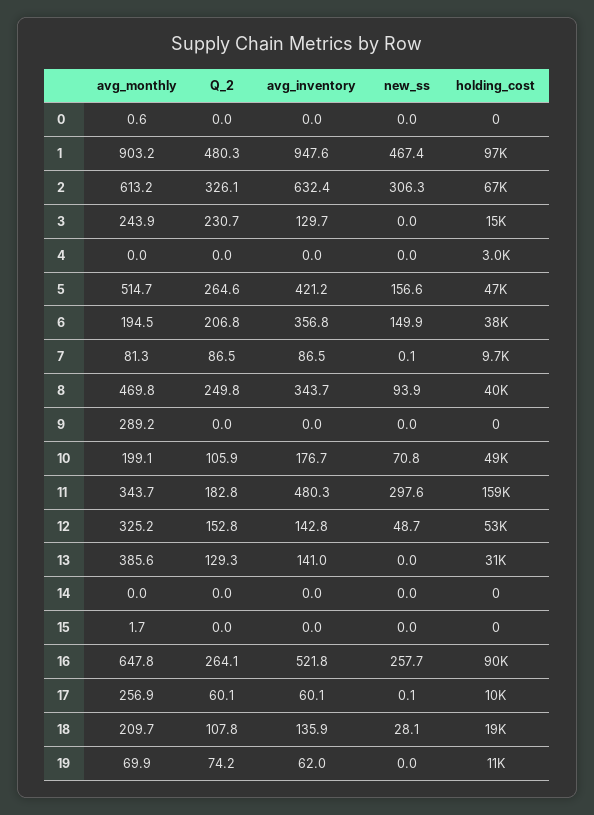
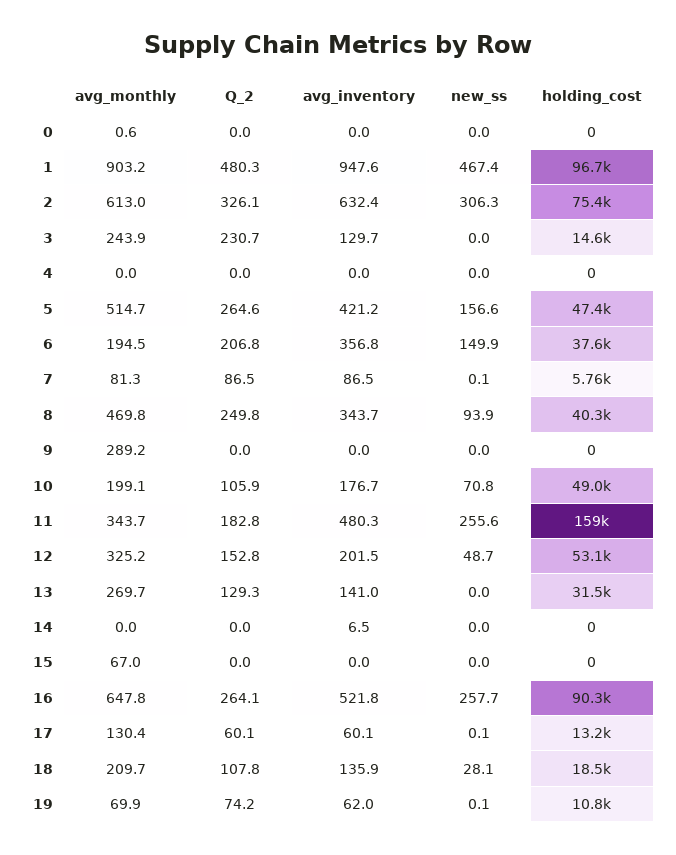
avg_monthly, 2: 613.2 -> 613
holding_cost, 2: 67000 -> 75400
holding_cost, 4: 3000 -> 0
holding_cost, 7: 9700 -> 5760
new_ss, 11: 297.6 -> 255.6
avg_inventory, 12: 142.8 -> 201.5
avg_monthly, 13: 385.6 -> 269.7
avg_inventory, 14: 0 -> 6.5
avg_monthly, 15: 1.7 -> 67
avg_monthly, 17: 256.9 -> 130.4
holding_cost, 17: 10000 -> 13200
new_ss, 19: 0 -> 0.1

